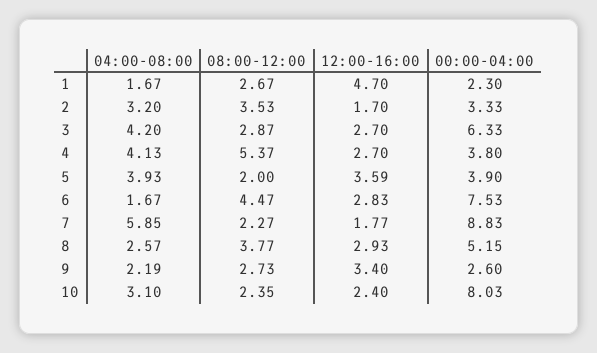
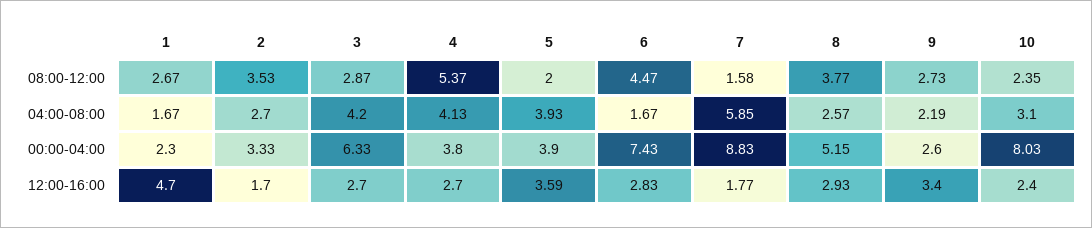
04:00-08:00, 2: 3.2 -> 2.7
00:00-04:00, 6: 7.53 -> 7.43
08:00-12:00, 7: 2.27 -> 1.58

